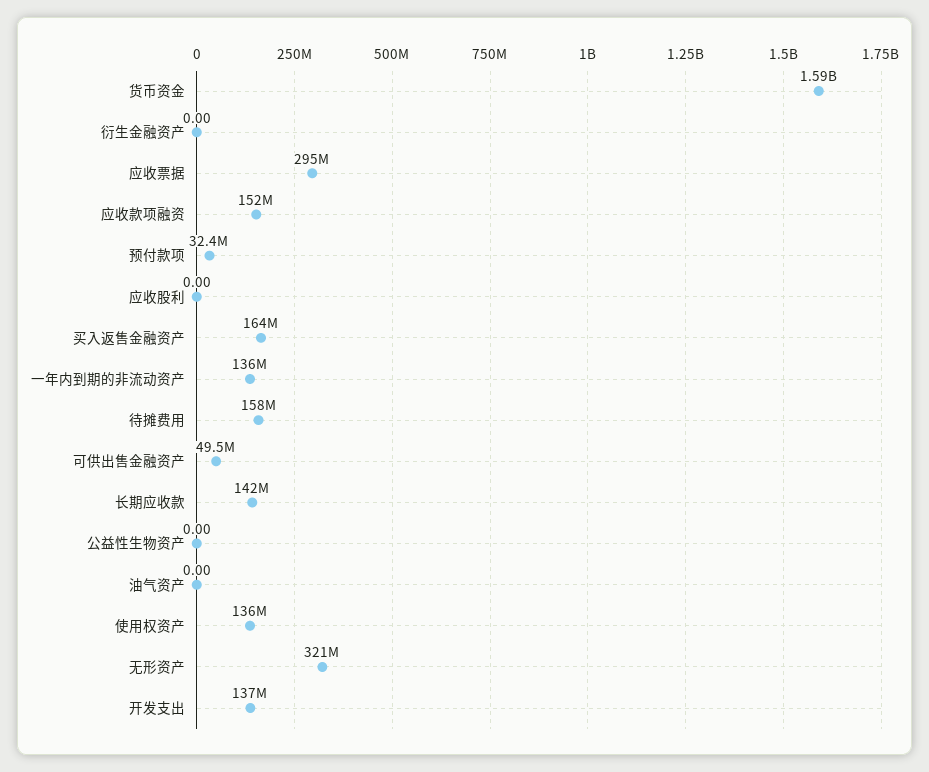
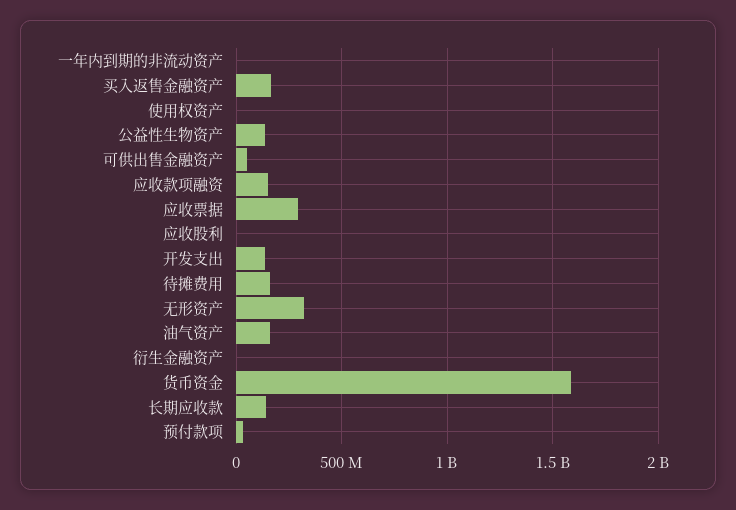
一年内到期的非流动资产: 136000000 -> 0
公益性生物资产: 0 -> 150000000
油气资产: 0 -> 150000000
使用权资产: 136000000 -> 0

